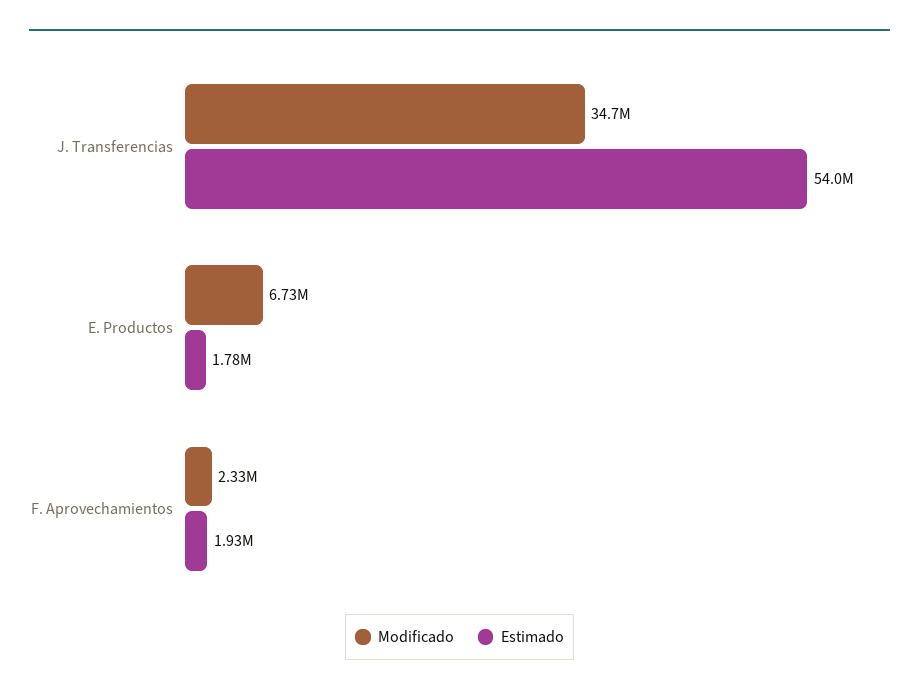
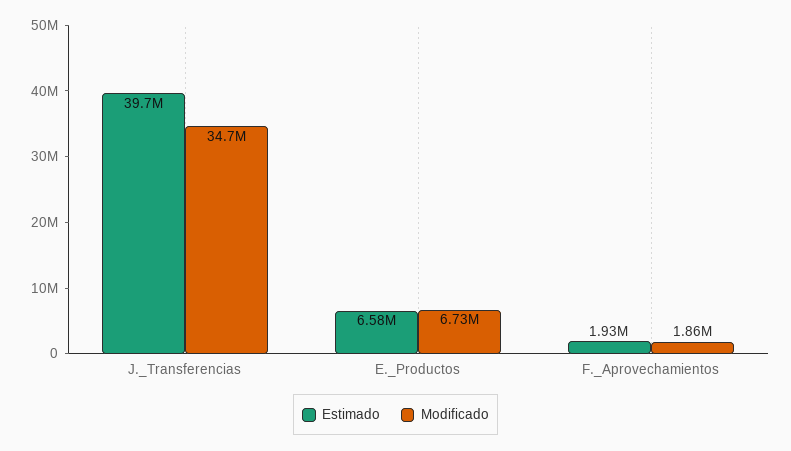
Estimado, J. Transferencias: 54000000 -> 39700000
Estimado, E. Productos: 1780000 -> 6580000
Modificado, F. Aprovechamientos: 2330000 -> 1860000

